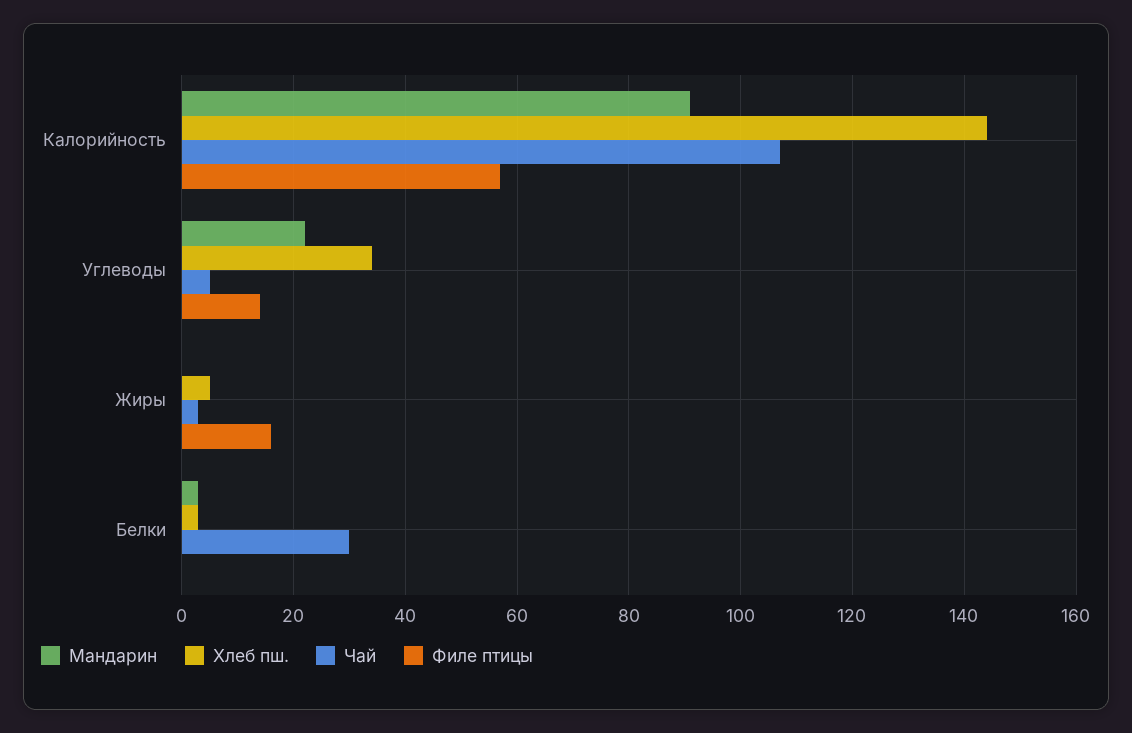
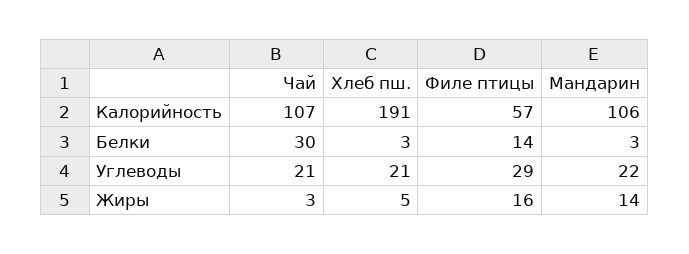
Мандарин, Калорийность: 90 -> 106
Хлеб пш., Калорийность: 145 -> 191
Хлеб пш., Углеводы: 35 -> 21
Чай, Углеводы: 5 -> 21
Филе птицы, Углеводы: 15 -> 29
Мандарин, Жиры: 0 -> 14
Филе птицы, Белки: 0 -> 14

